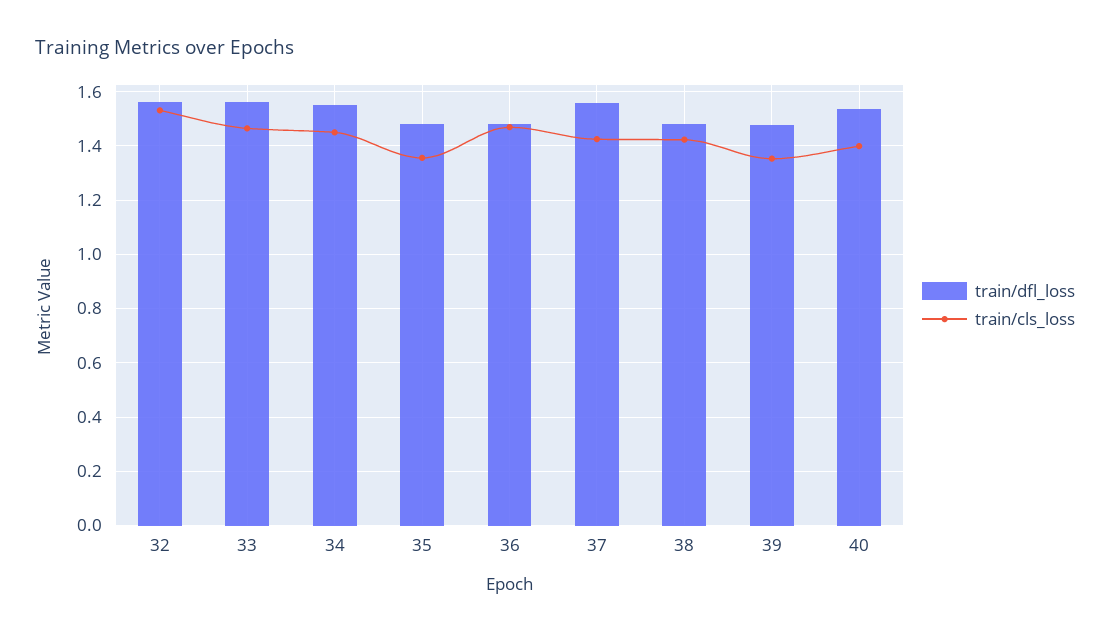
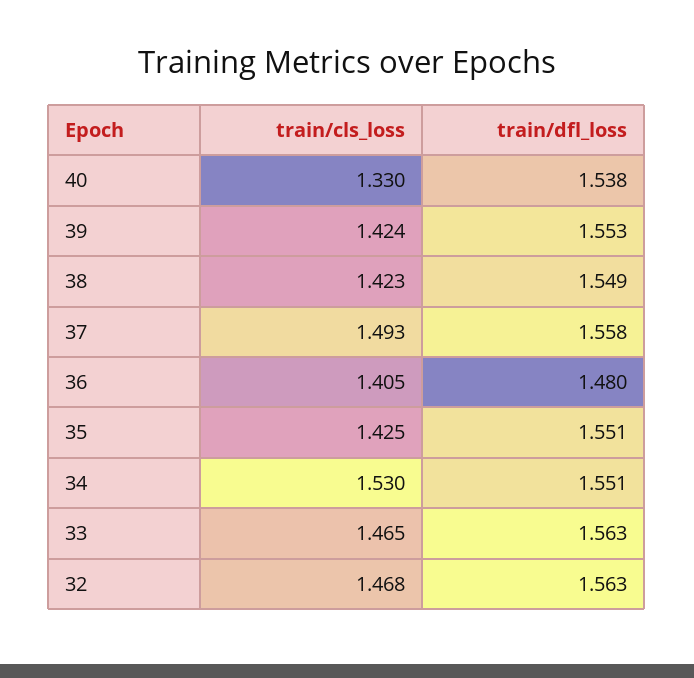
train/cls_loss, 32: 1.525 -> 1.468
train/cls_loss, 34: 1.45 -> 1.53
train/dfl_loss, 35: 1.475 -> 1.551
train/cls_loss, 35: 1.35 -> 1.425
train/cls_loss, 36: 1.475 -> 1.405
train/cls_loss, 37: 1.425 -> 1.493
train/dfl_loss, 38: 1.475 -> 1.549
train/dfl_loss, 39: 1.475 -> 1.553
train/cls_loss, 39: 1.35 -> 1.424
train/cls_loss, 40: 1.4 -> 1.33

